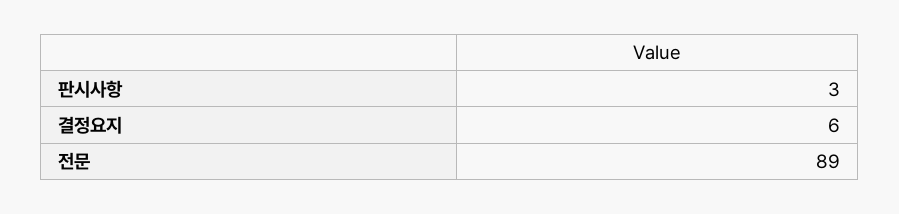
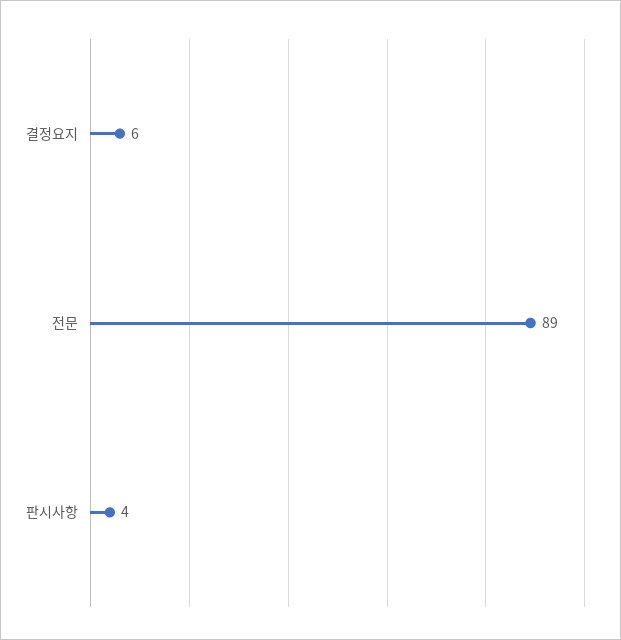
판시사항: 3 -> 4

